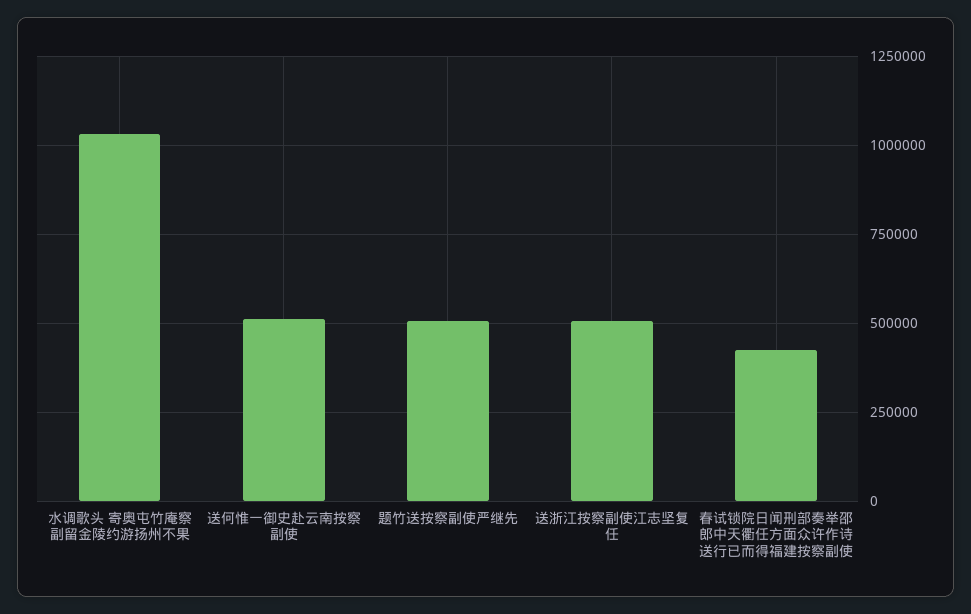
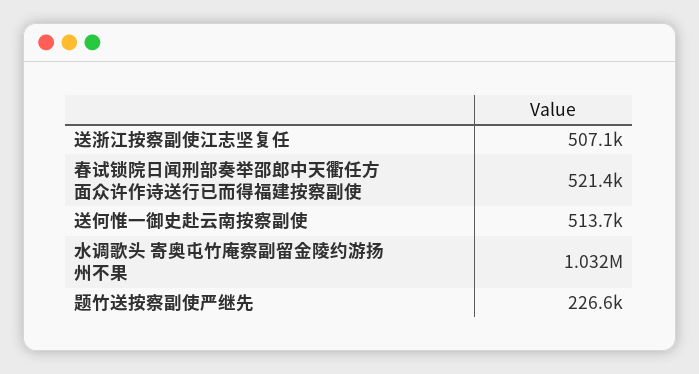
题竹送按察副使严继先: 500000 -> 226600
春试锁院日闻刑部奏举邵郎中天衢任方面众许作诗送行已而得福建按察副使: 425000 -> 521400

